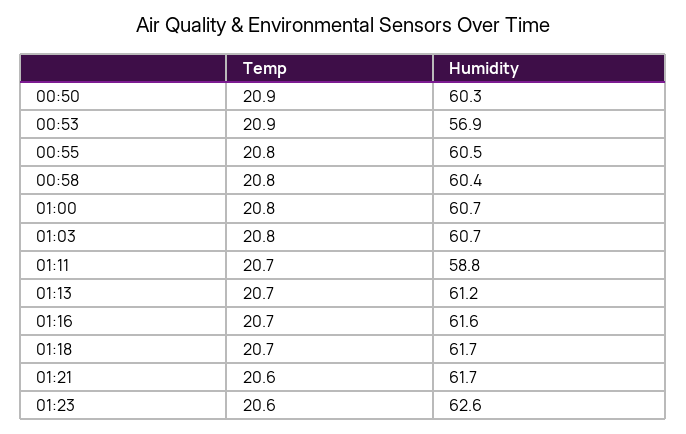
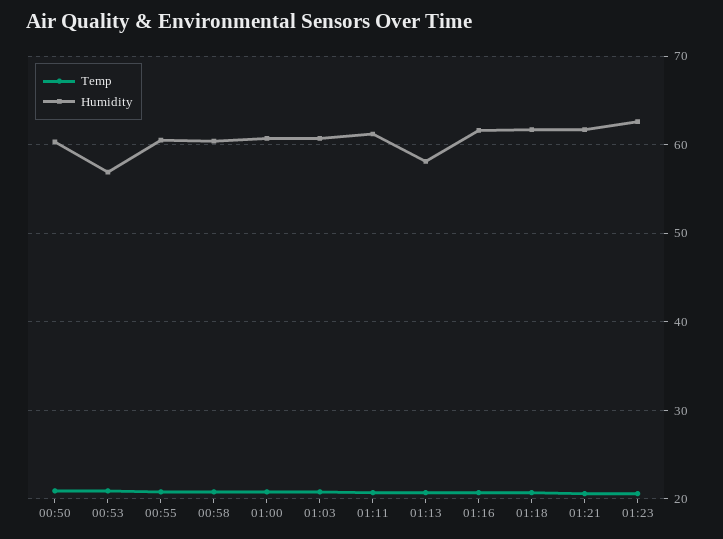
Humidity, 01:11: 58.8 -> 61
Humidity, 01:13: 61.2 -> 58

